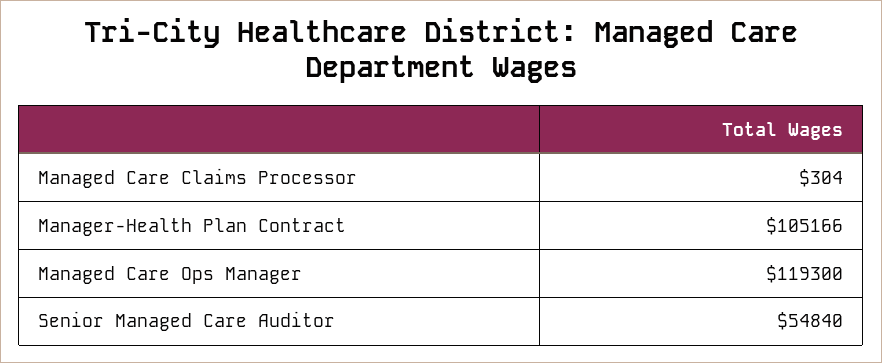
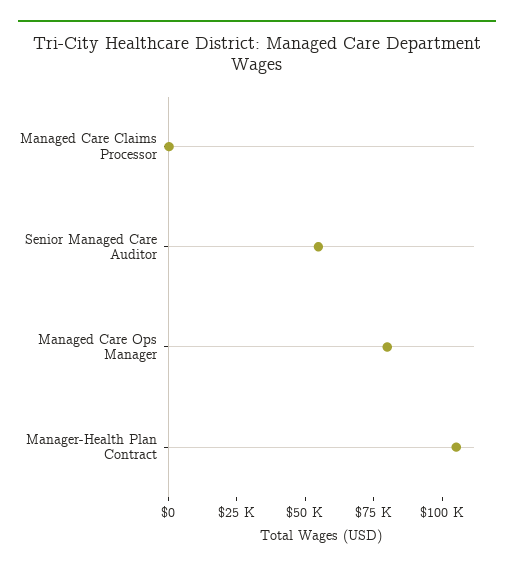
Managed Care Ops Manager: 119300 -> 80000

